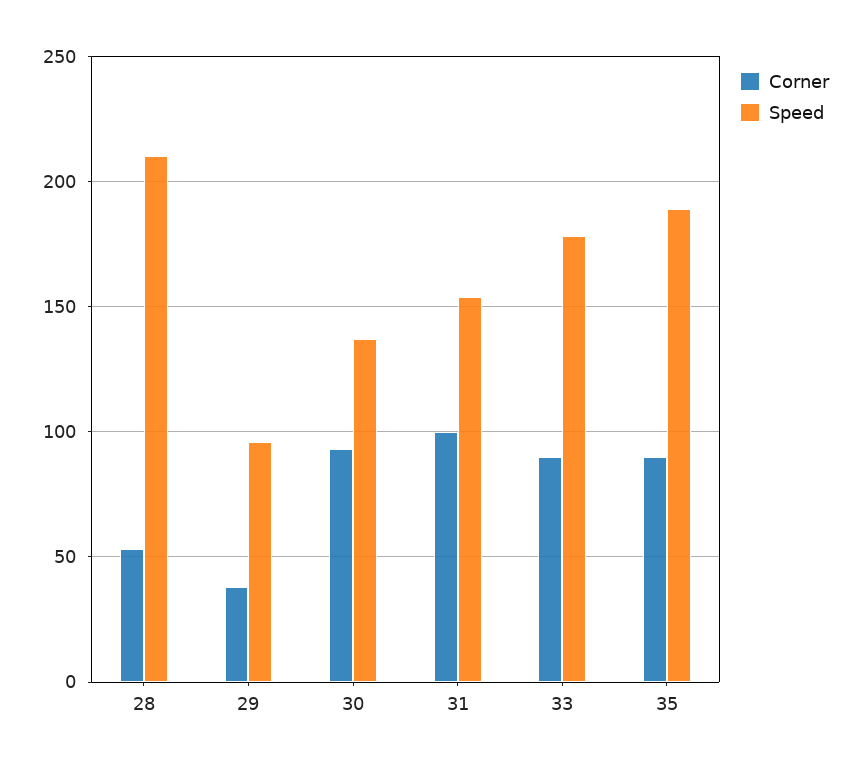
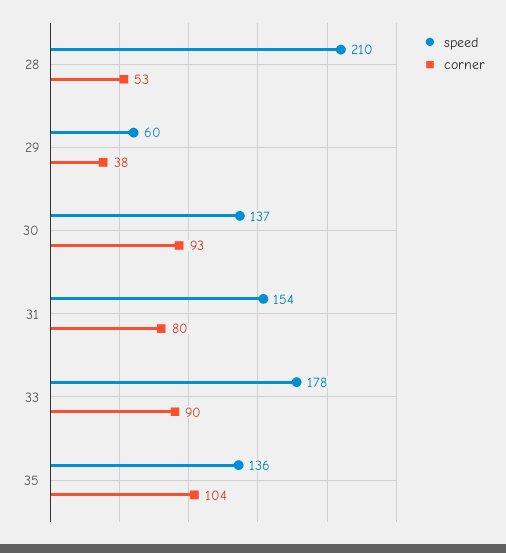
Speed, 29: 95 -> 60
Corner, 31: 100 -> 80
Corner, 35: 90 -> 104
Speed, 35: 190 -> 136

